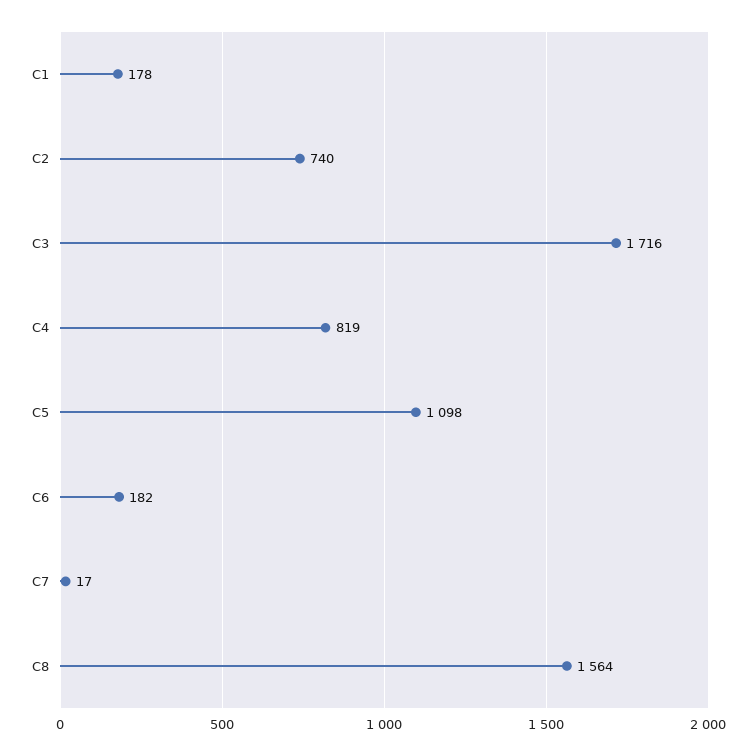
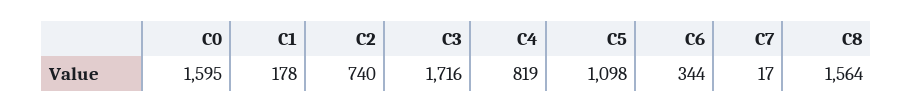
C6: 182 -> 344
C0: none -> 1595

